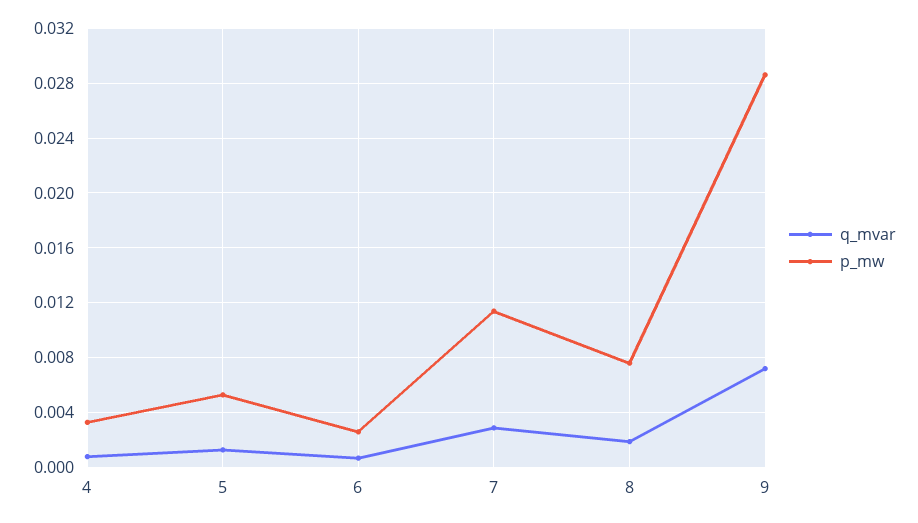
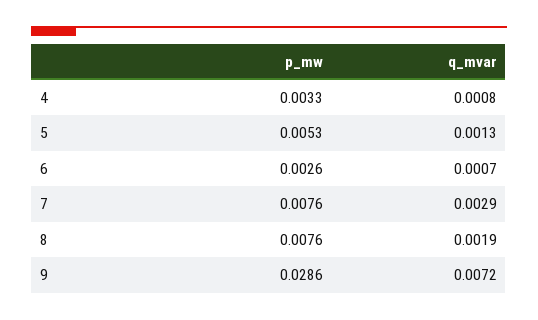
p_mw, 7: 0.0115 -> 0.0076

